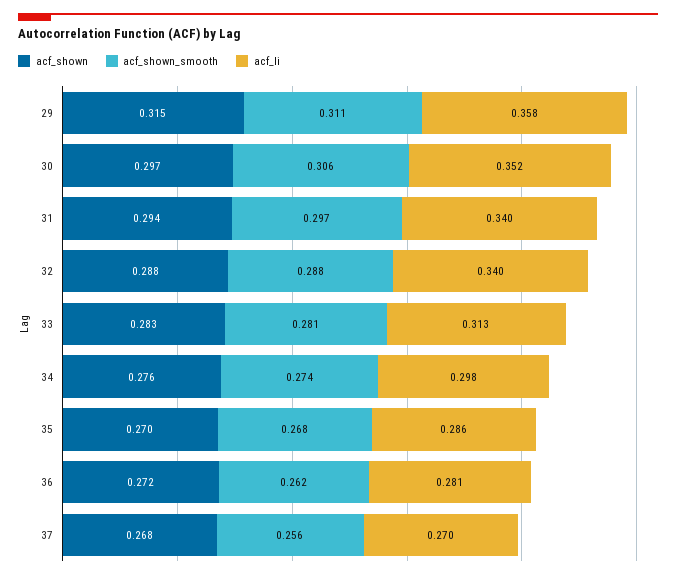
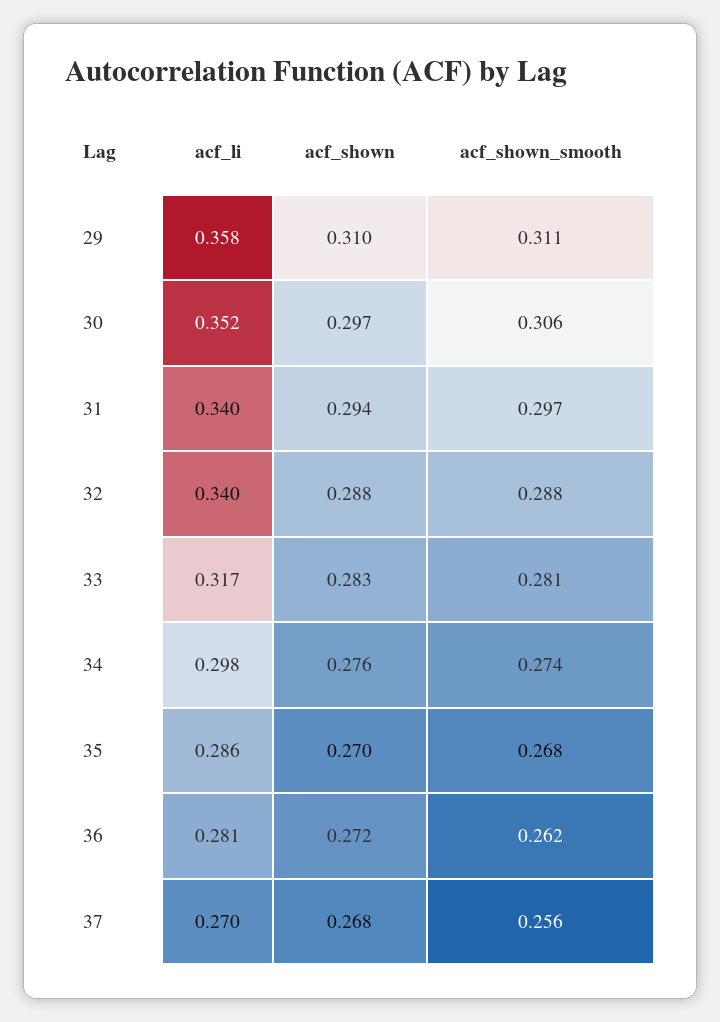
acf_shown, 29: 0.315 -> 0.31
acf_li, 33: 0.313 -> 0.317

